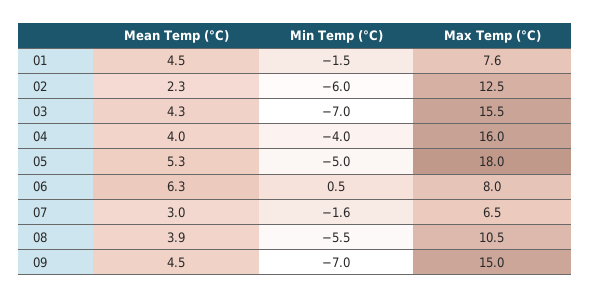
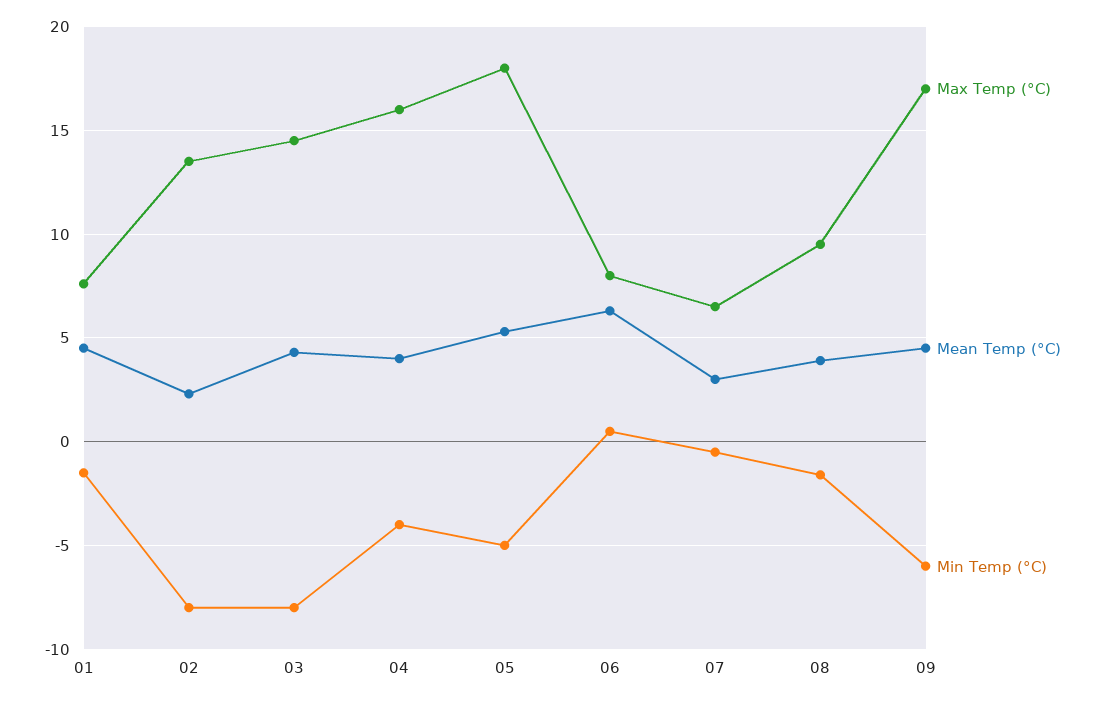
Min Temp (°C), 02: -6 -> -8
Max Temp (°C), 02: 12.5 -> 13.5
Min Temp (°C), 03: -7 -> -8
Max Temp (°C), 03: 15.5 -> 14.5
Min Temp (°C), 07: -1.6 -> -0.5
Min Temp (°C), 08: -5.5 -> -1.5
Max Temp (°C), 08: 10.5 -> 9.5
Min Temp (°C), 09: -7 -> -6
Max Temp (°C), 09: 15 -> 17

